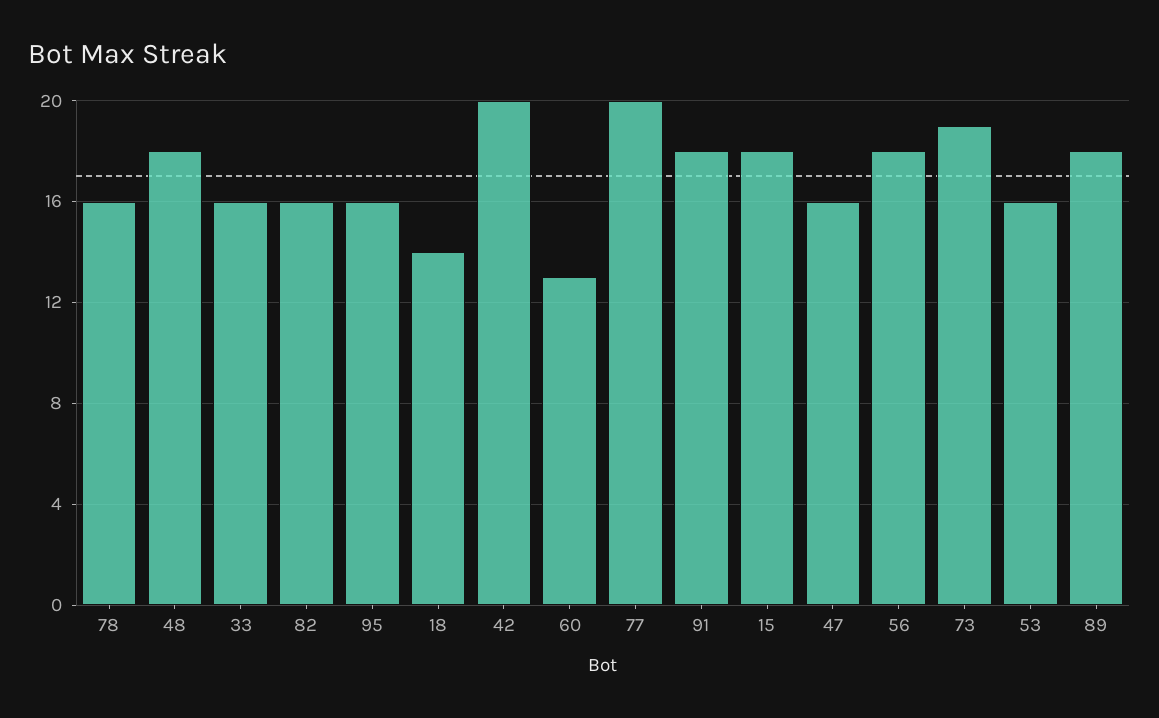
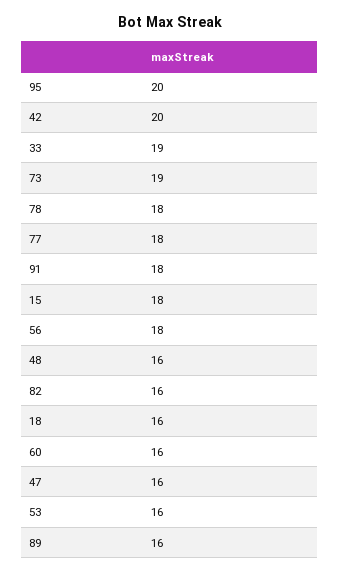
78: 16 -> 18
48: 18 -> 16
33: 16 -> 19
95: 16 -> 20
18: 14 -> 16
60: 13 -> 16
77: 20 -> 18
89: 18 -> 16

